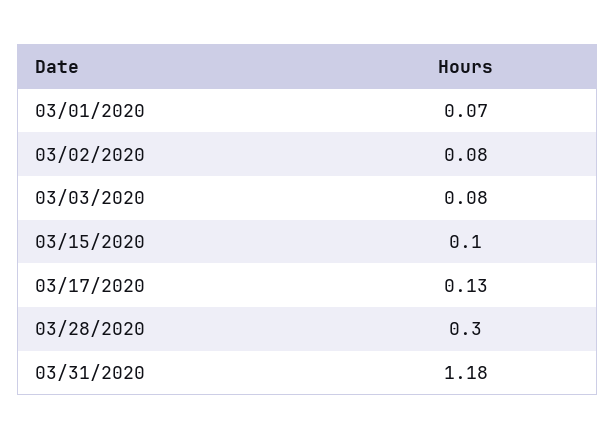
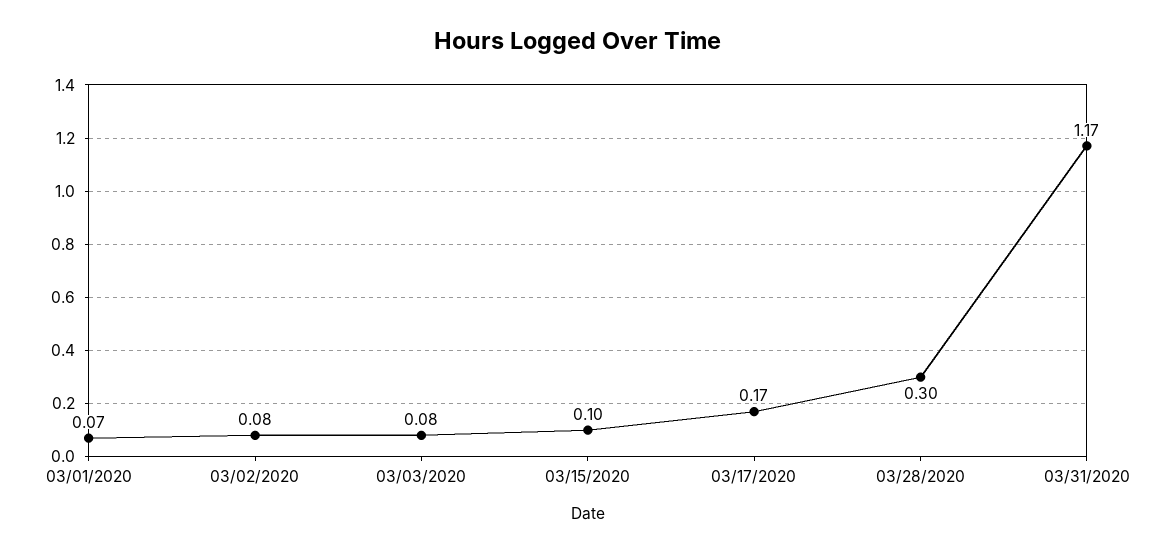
03/17/2020: 0.13 -> 0.17
03/31/2020: 1.18 -> 1.17

